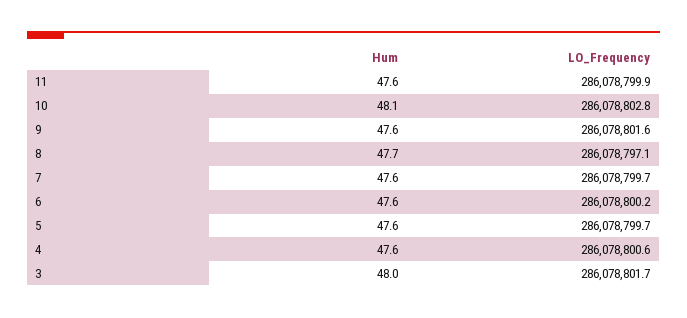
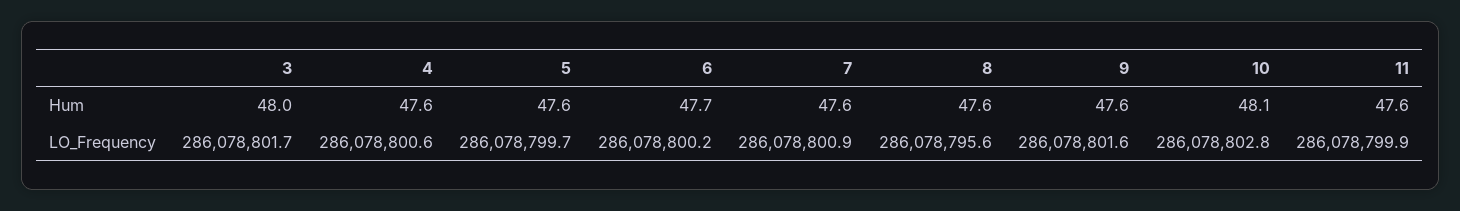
Hum, 8: 47.7 -> 47.6
LO_Frequency, 8: 286078797.1 -> 286078795.6
LO_Frequency, 7: 286078799.7 -> 286078800.9
Hum, 6: 47.6 -> 47.7

